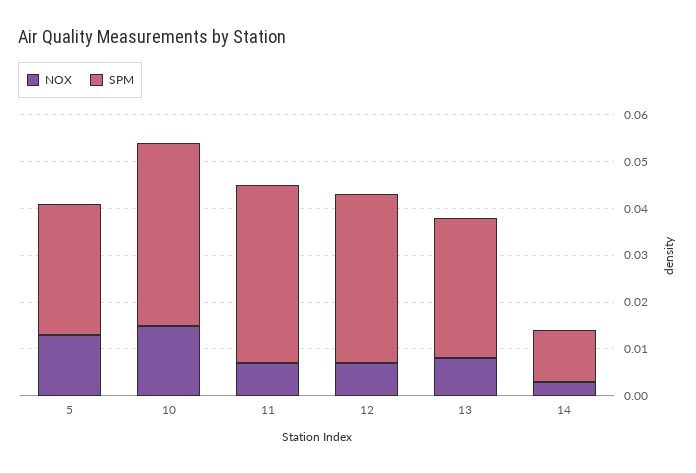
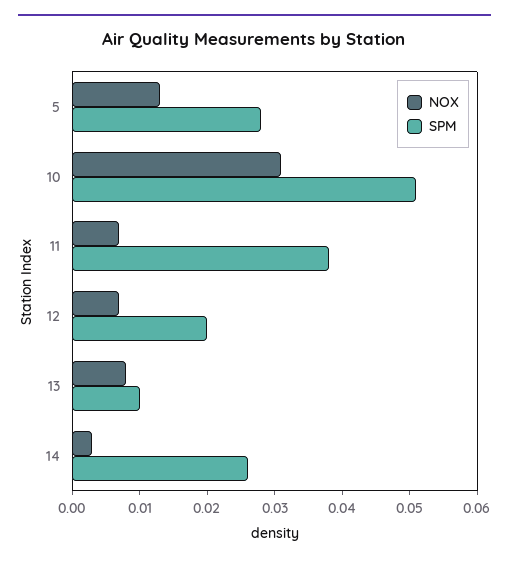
NOX, 10: 0.015 -> 0.03
SPM, 10: 0.04 -> 0.05
SPM, 12: 0.035 -> 0.02
SPM, 13: 0.03 -> 0.01
SPM, 14: 0.01 -> 0.025

